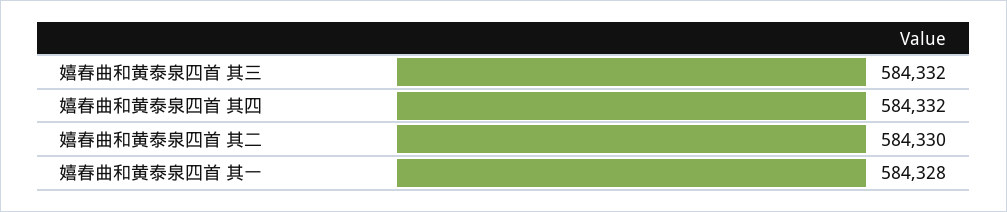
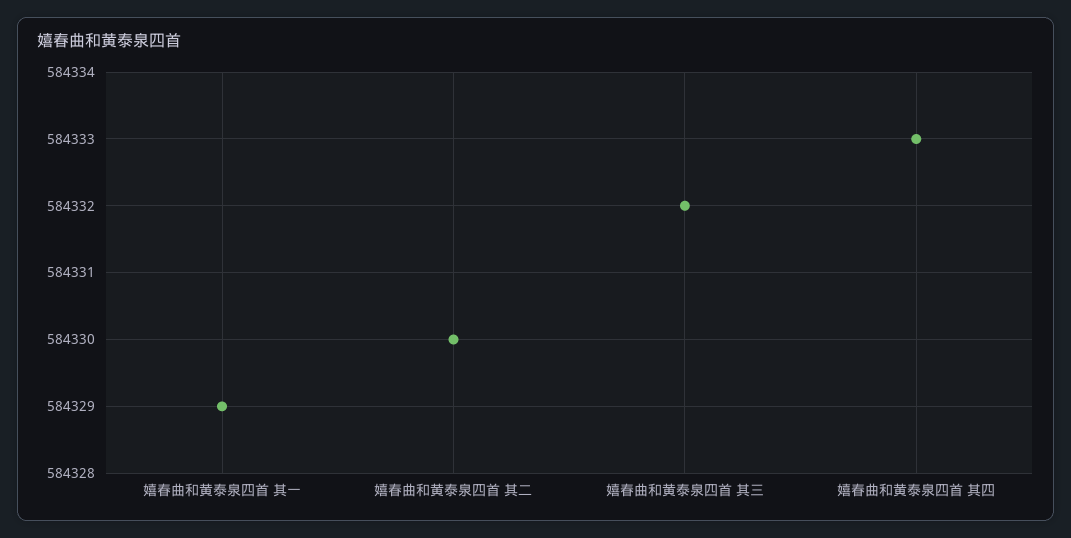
嬉春曲和黄泰泉四首 其四: 584332 -> 584333
嬉春曲和黄泰泉四首 其一: 584328 -> 584329

